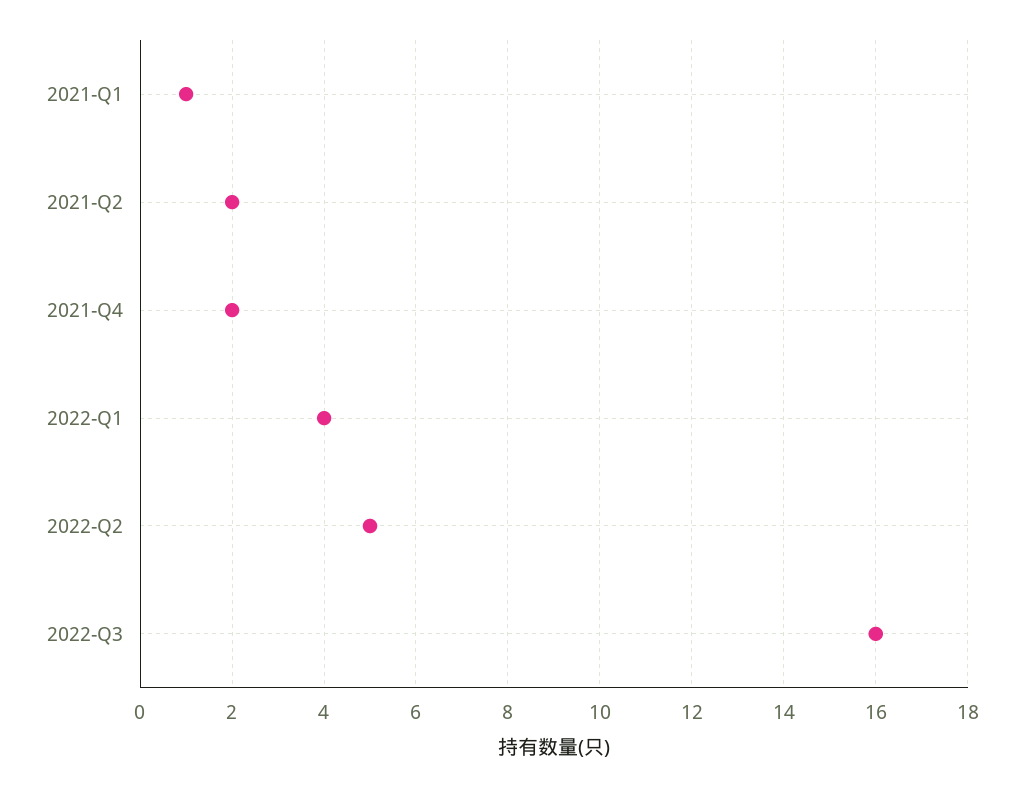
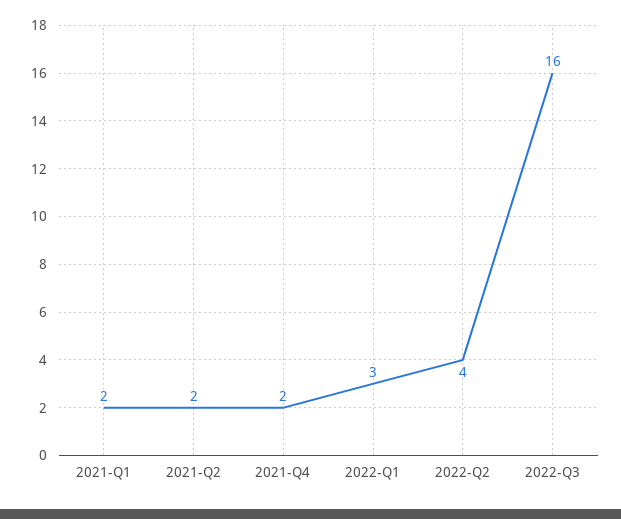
2021-Q1: 1 -> 2
2022-Q1: 4 -> 3
2022-Q2: 5 -> 4

